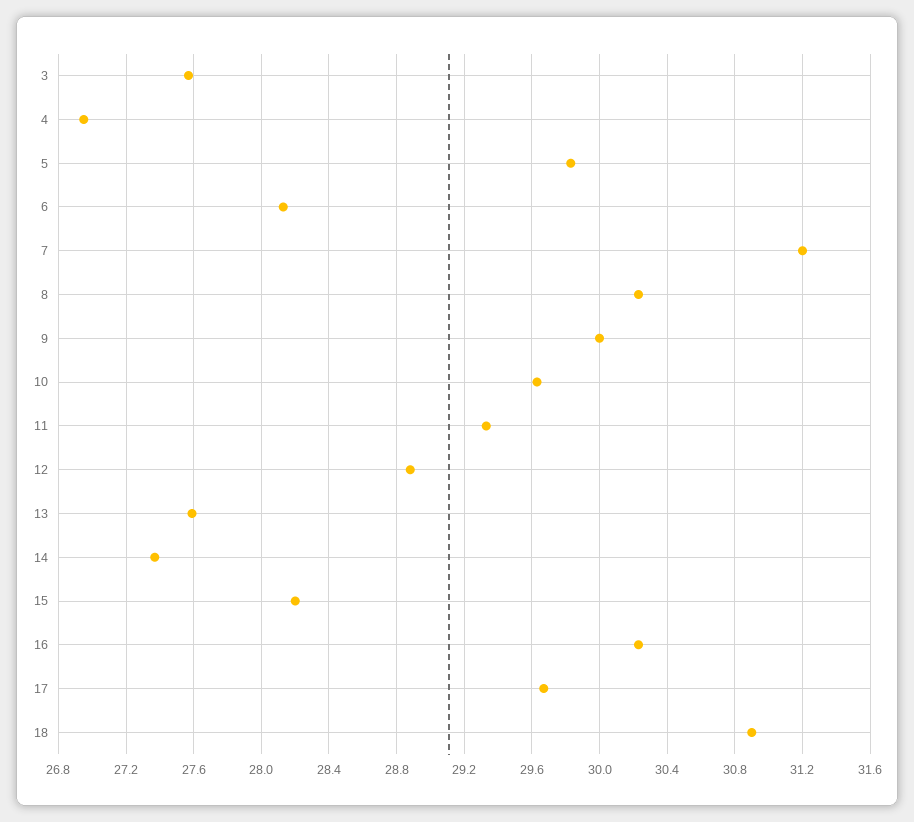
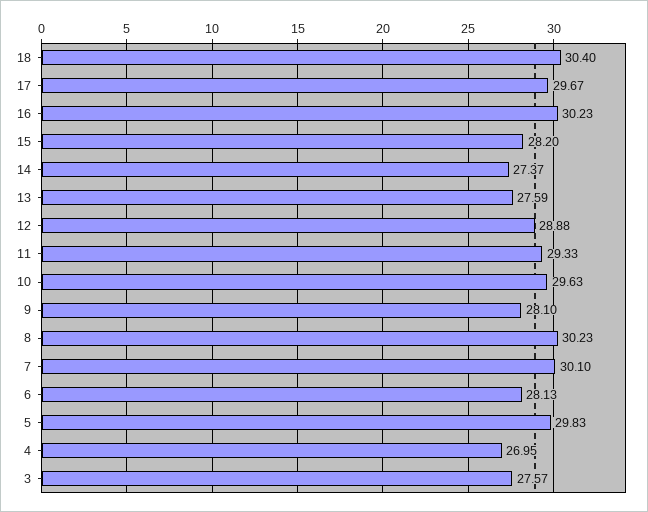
7: 31.2 -> 30.1
9: 30 -> 28.1
18: 30.9 -> 30.4

